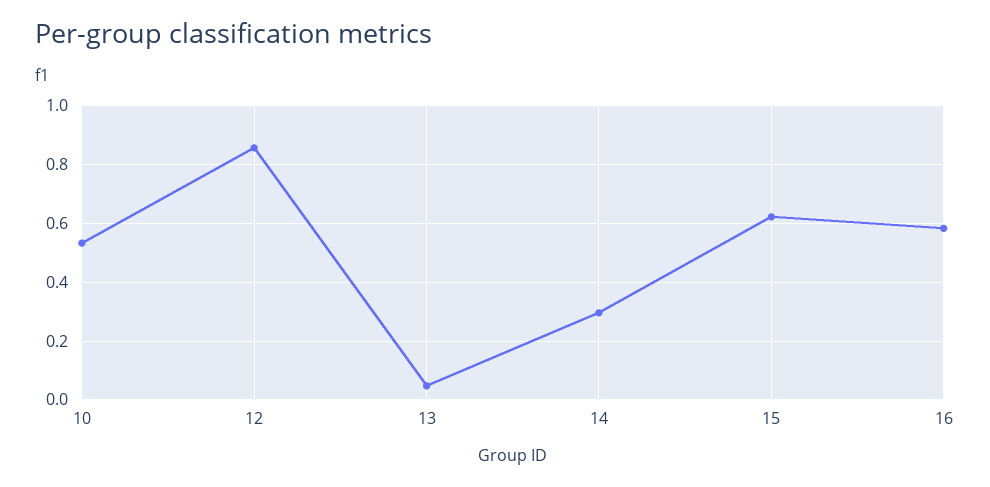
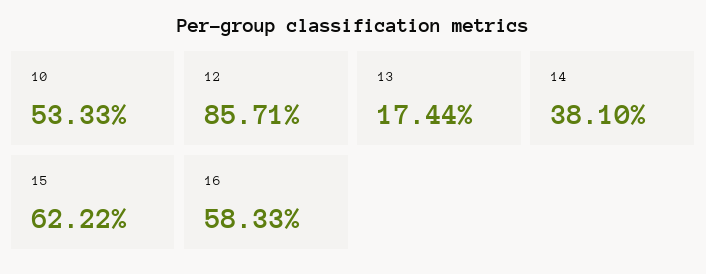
13: 0.05 -> 0.1744
14: 0.3 -> 0.381

